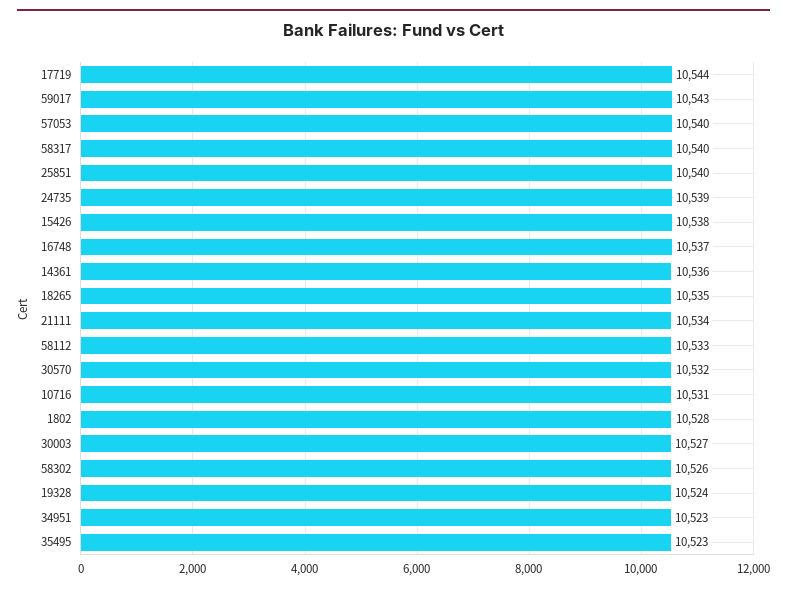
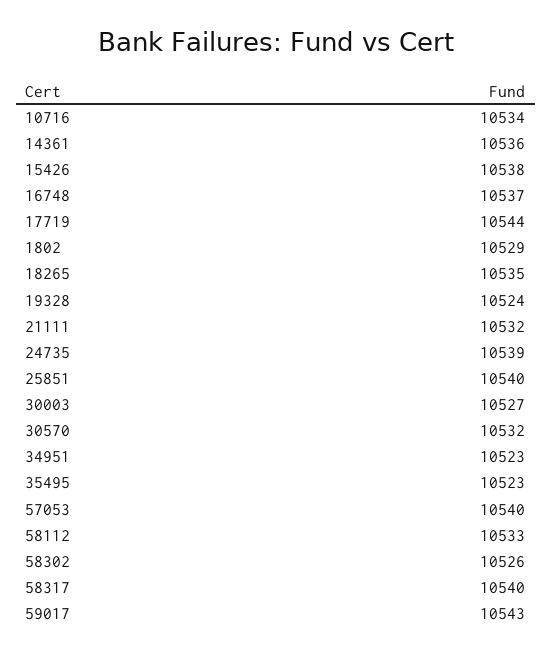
21111: 10534 -> 10532
10716: 10531 -> 10534
1802: 10528 -> 10529

